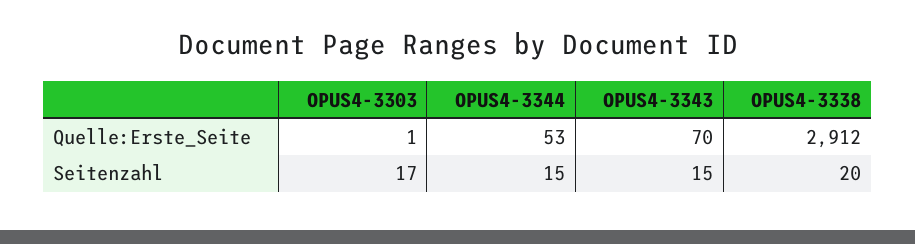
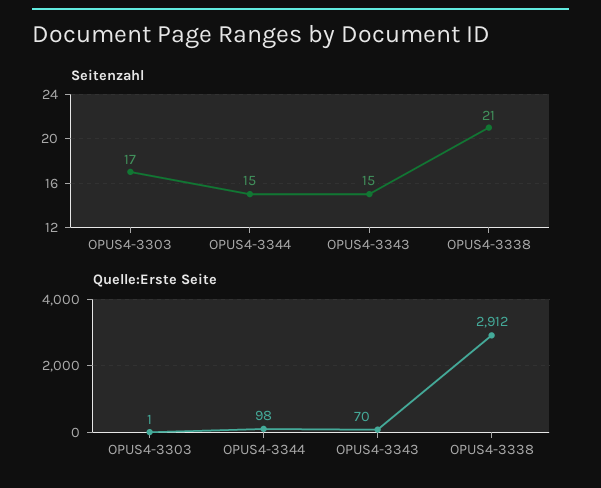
Quelle:Erste_Seite, OPUS4-3344: 53 -> 98
Seitenzahl, OPUS4-3338: 20 -> 21

